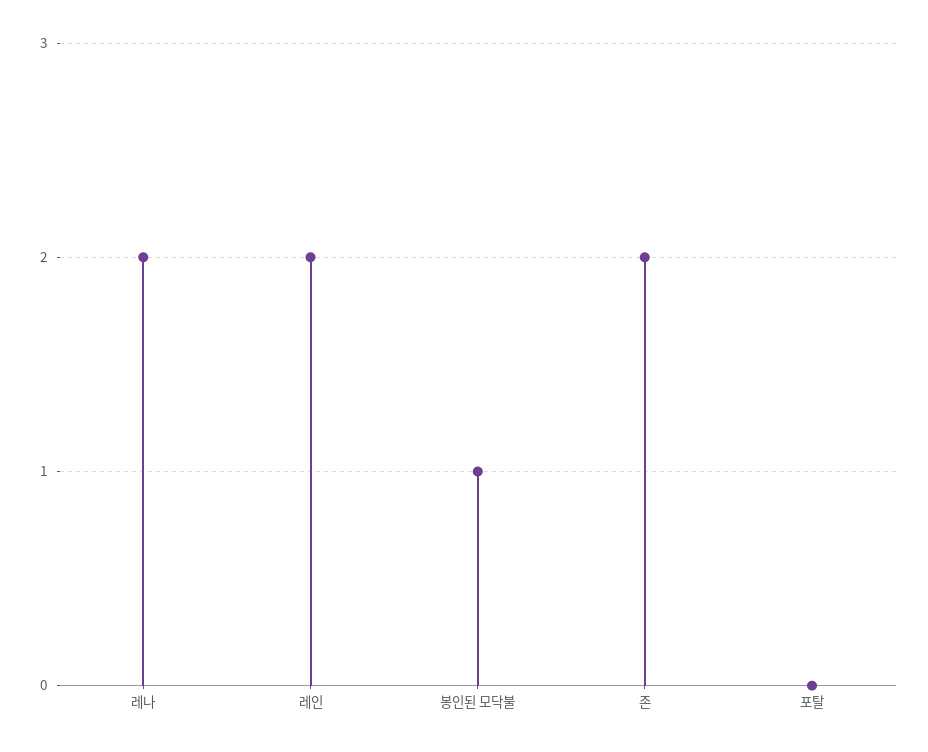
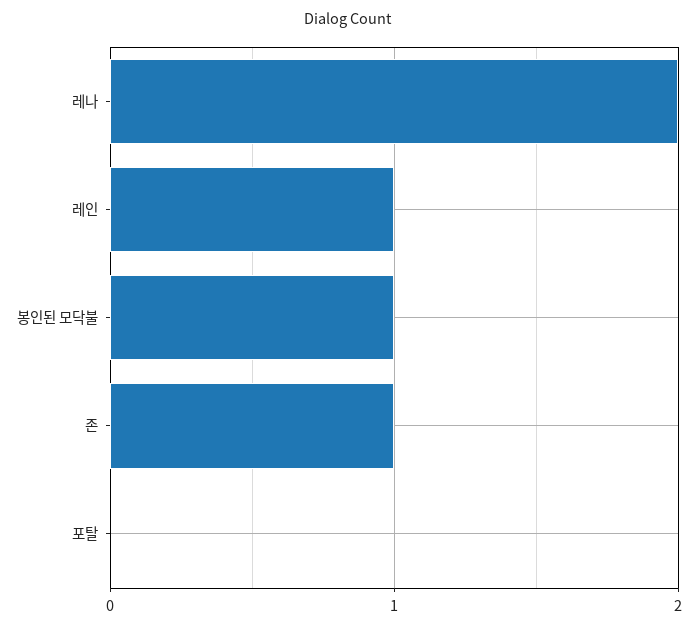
레인: 2 -> 1
존: 2 -> 1

